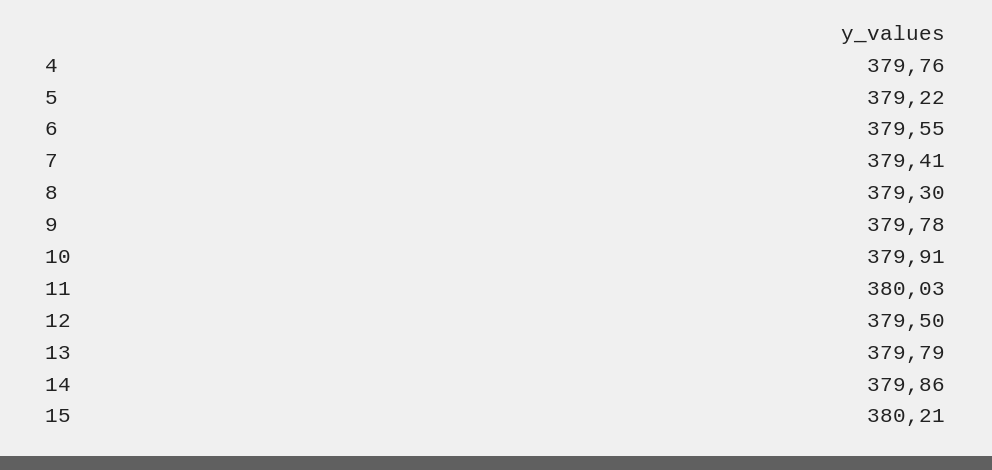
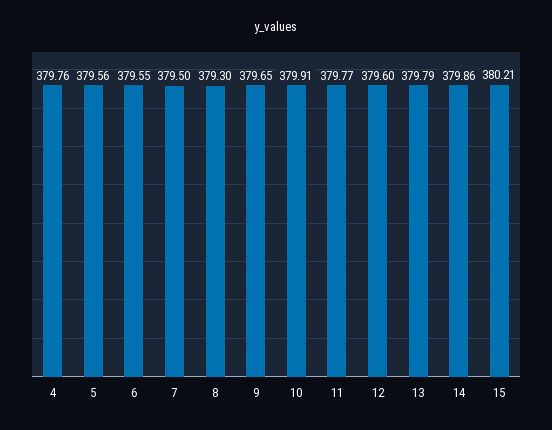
5: 379.22 -> 379.56
7: 379.41 -> 379.5
9: 379.78 -> 379.65
11: 380.03 -> 379.77
12: 379.5 -> 379.6

